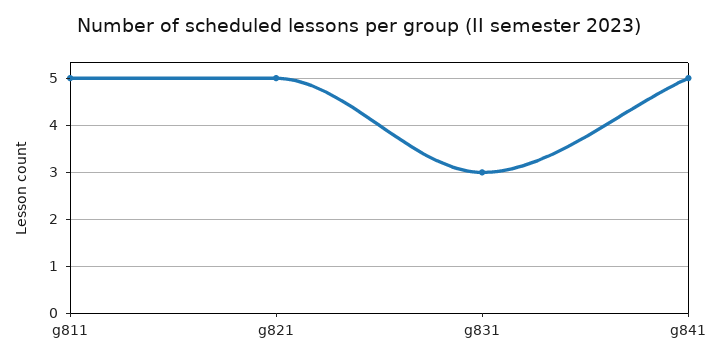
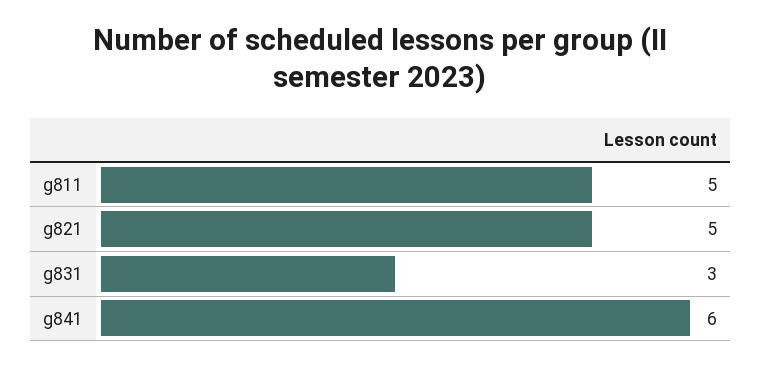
g841: 5 -> 6

